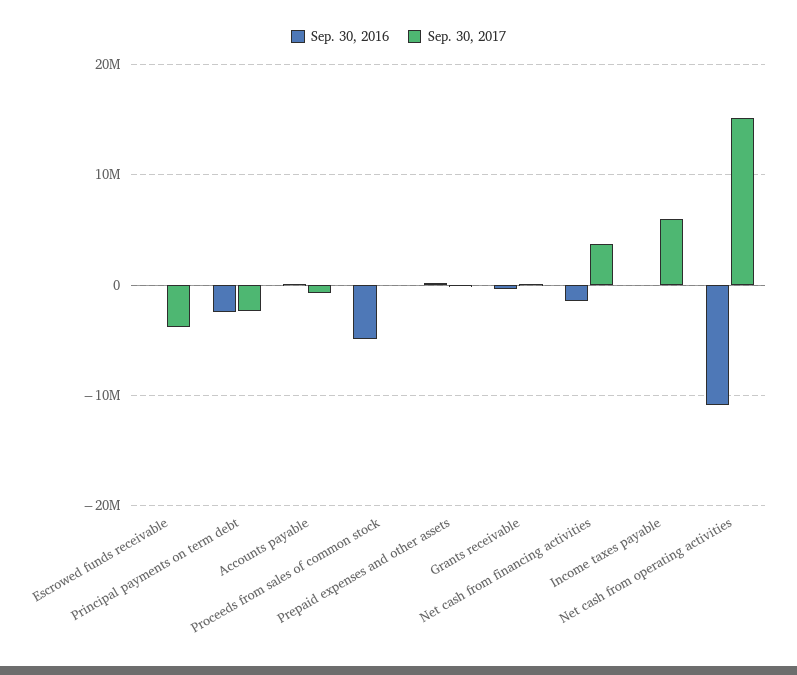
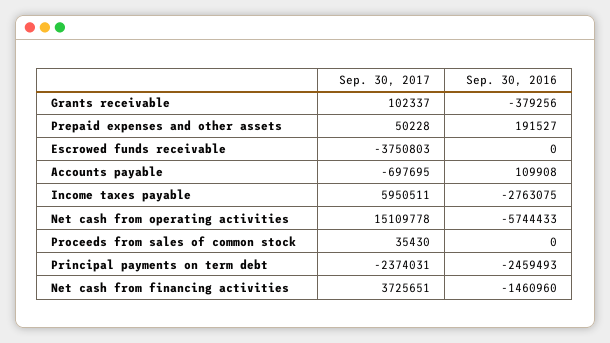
Sep. 30, 2016, Proceeds from sales of common stock: -5000000 -> 0
Sep. 30, 2016, Income taxes payable: 0 -> -2763075
Sep. 30, 2016, Net cash from operating activities: -11000000 -> -5744433

